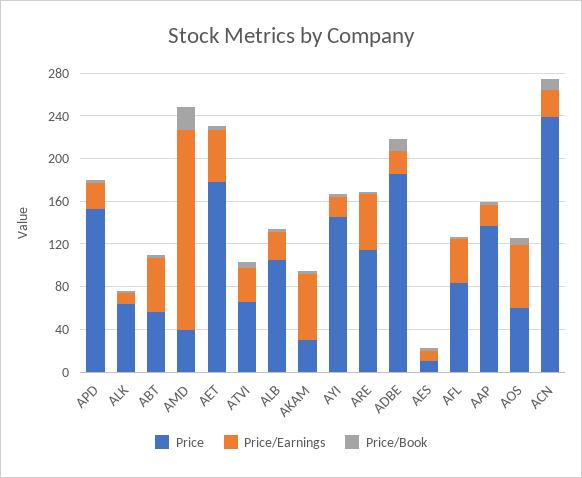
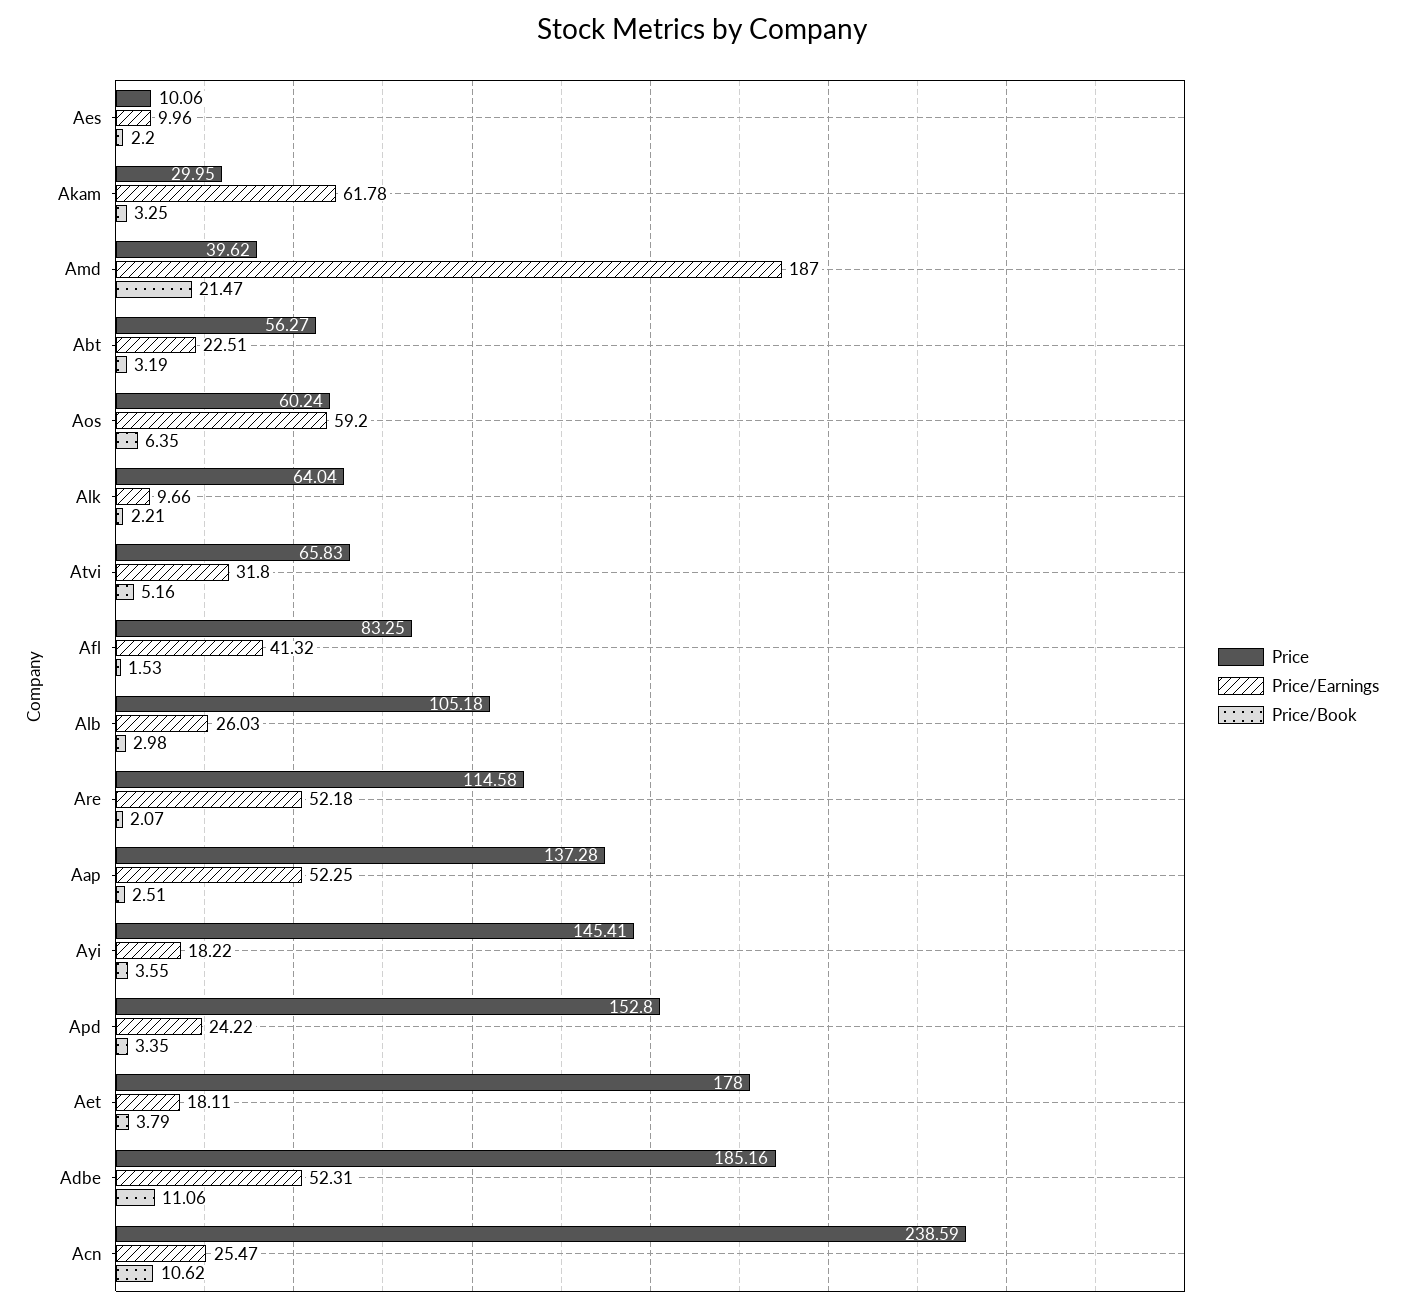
Price/Earnings, ABT: 50 -> 22.51
Price/Earnings, AET: 50 -> 18.11
Price/Earnings, ADBE: 20 -> 52.31
Price/Earnings, AAP: 20 -> 52.25

